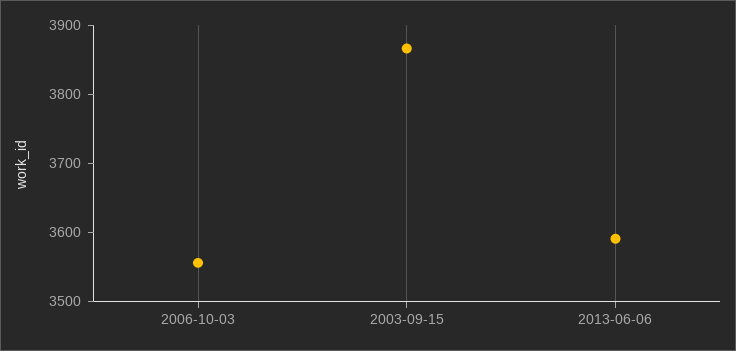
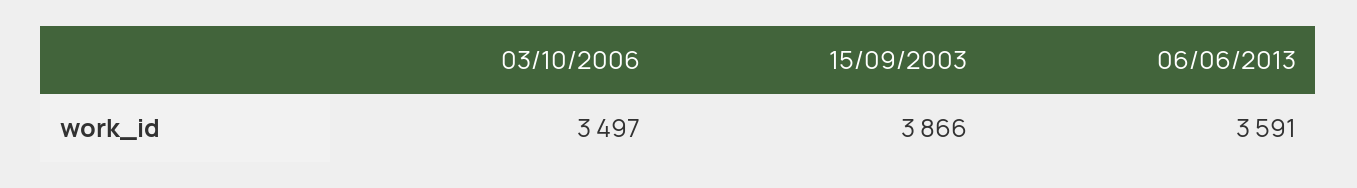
2006-10-03: 3560 -> 3497

